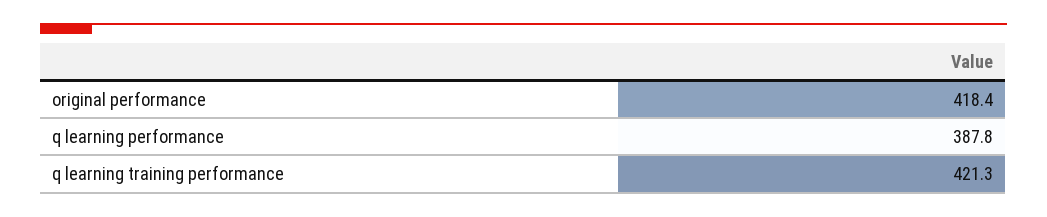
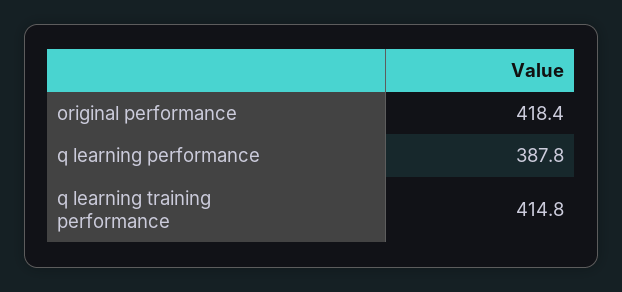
q learning training performance: 421.3 -> 414.8

